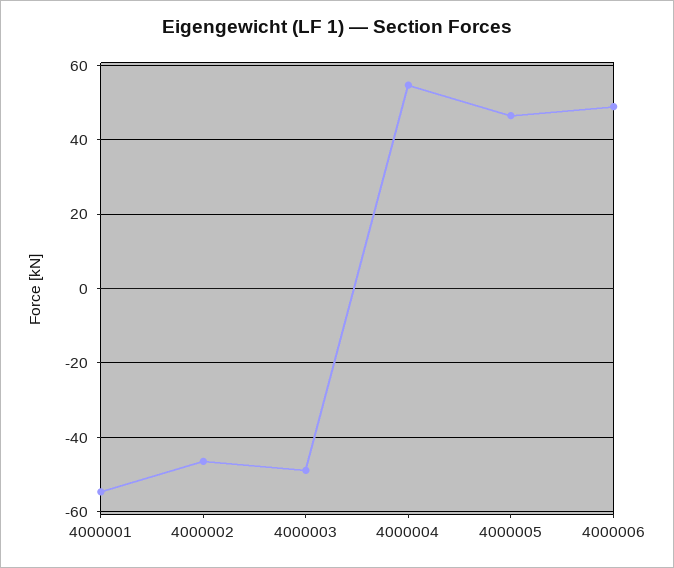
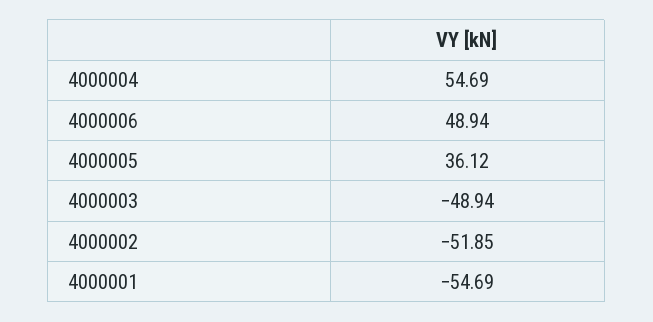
4000002: -46 -> -51.85
4000005: 46 -> 36.12

